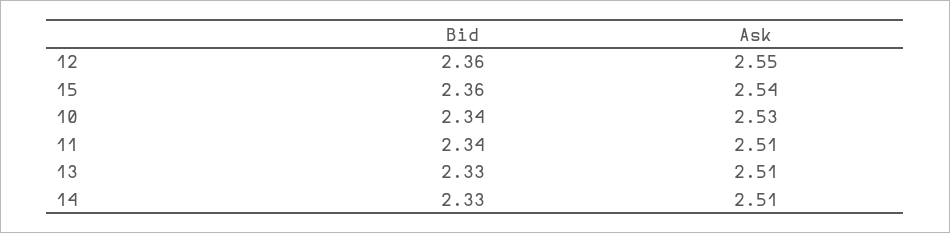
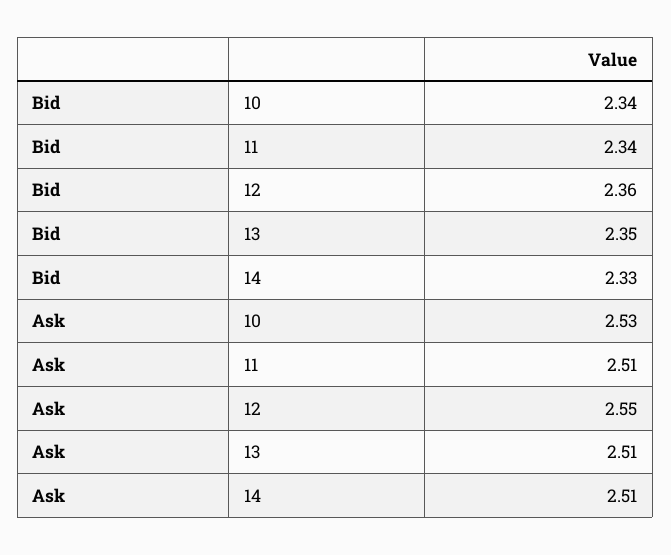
Bid, 15: 2.36 -> none
Ask, 15: 2.54 -> none
Bid, 13: 2.33 -> 2.35

